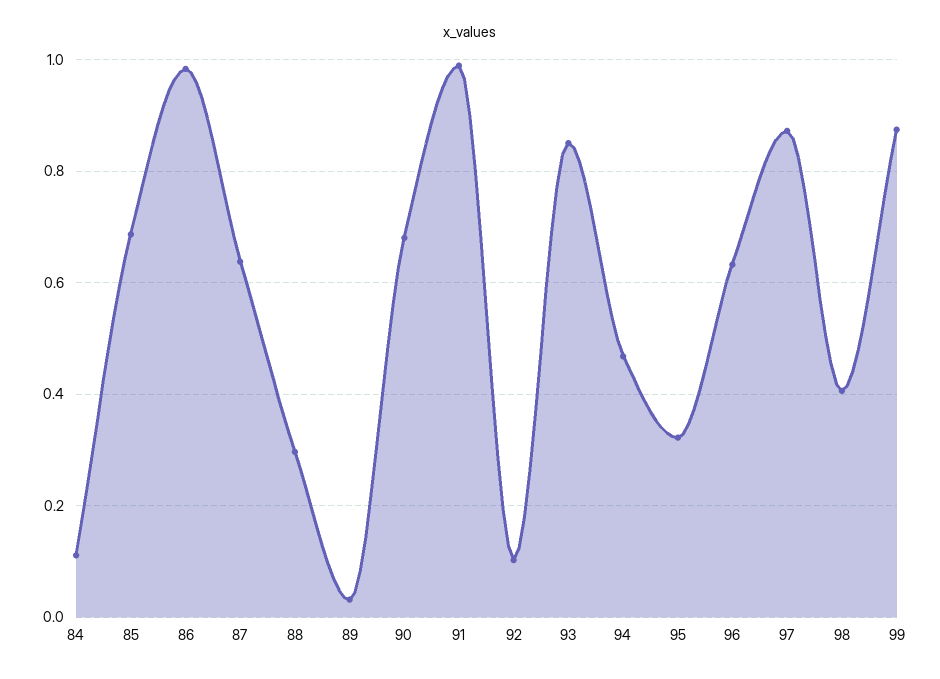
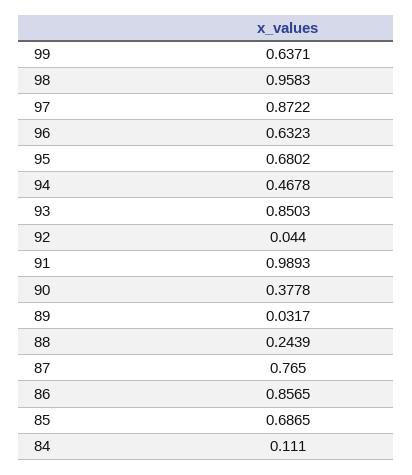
86: 0.98 -> 0.8565
87: 0.64 -> 0.765
88: 0.3 -> 0.2439
90: 0.68 -> 0.3778
92: 0.1 -> 0.044
95: 0.32 -> 0.6802
98: 0.4 -> 0.9583
99: 0.88 -> 0.6371

